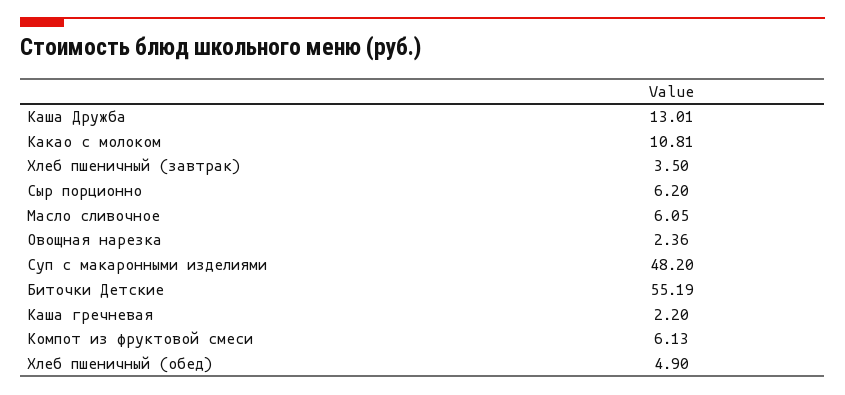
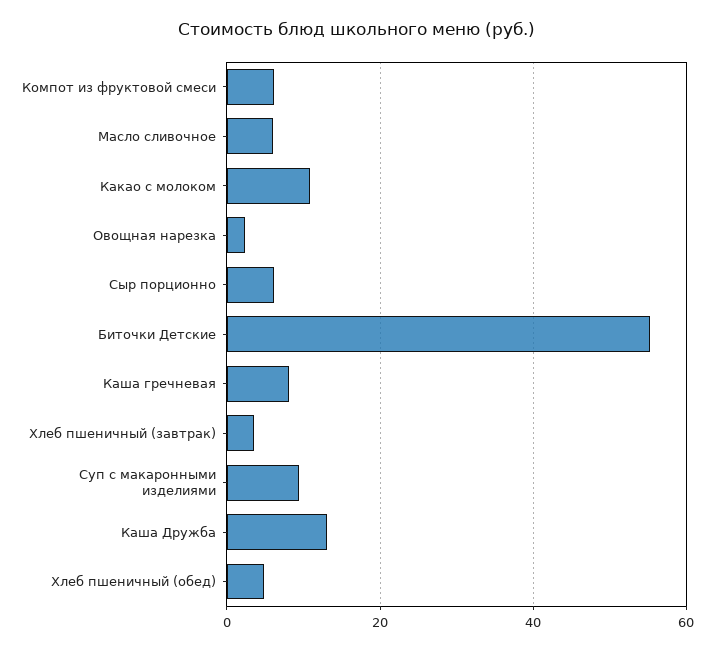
Суп с макаронными изделиями: 48.2 -> 10
Каша гречневая: 2.2 -> 8

